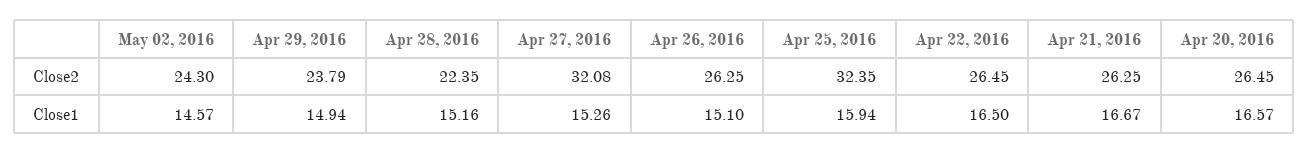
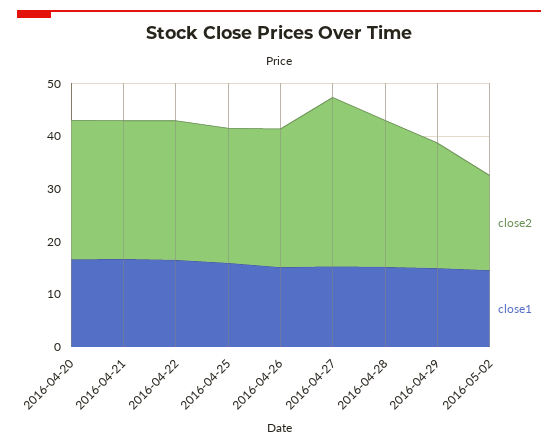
Close2, May 02, 2016: 24.3 -> 18
Close2, Apr 28, 2016: 22.35 -> 28
Close2, Apr 25, 2016: 32.35 -> 26

